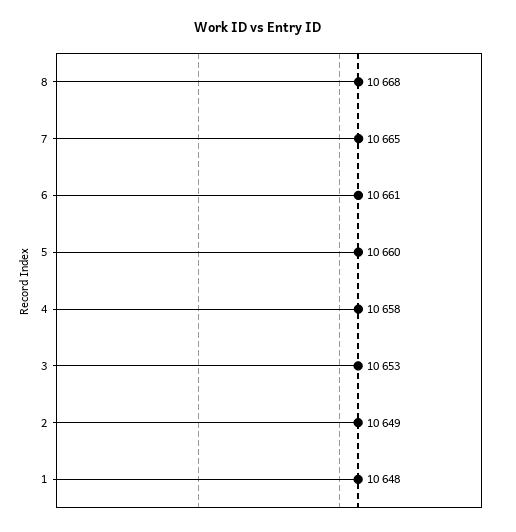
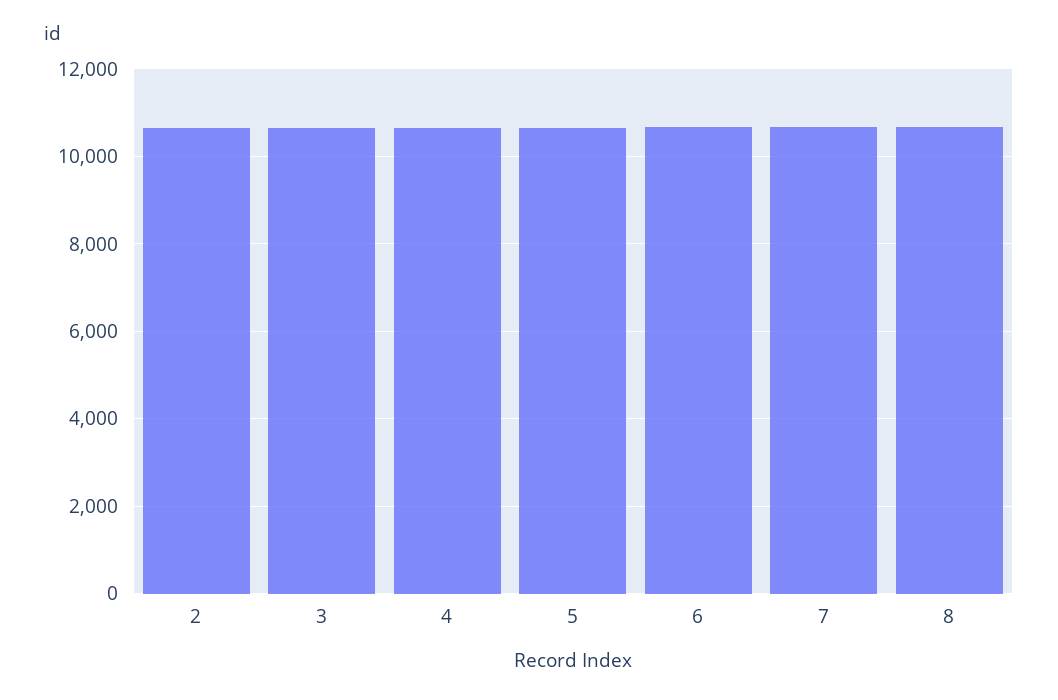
1: 10648 -> none

